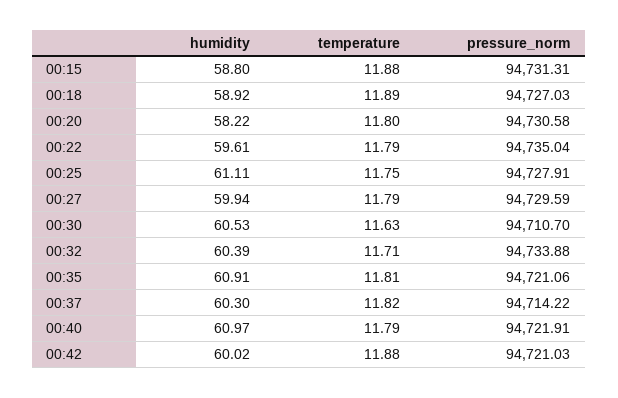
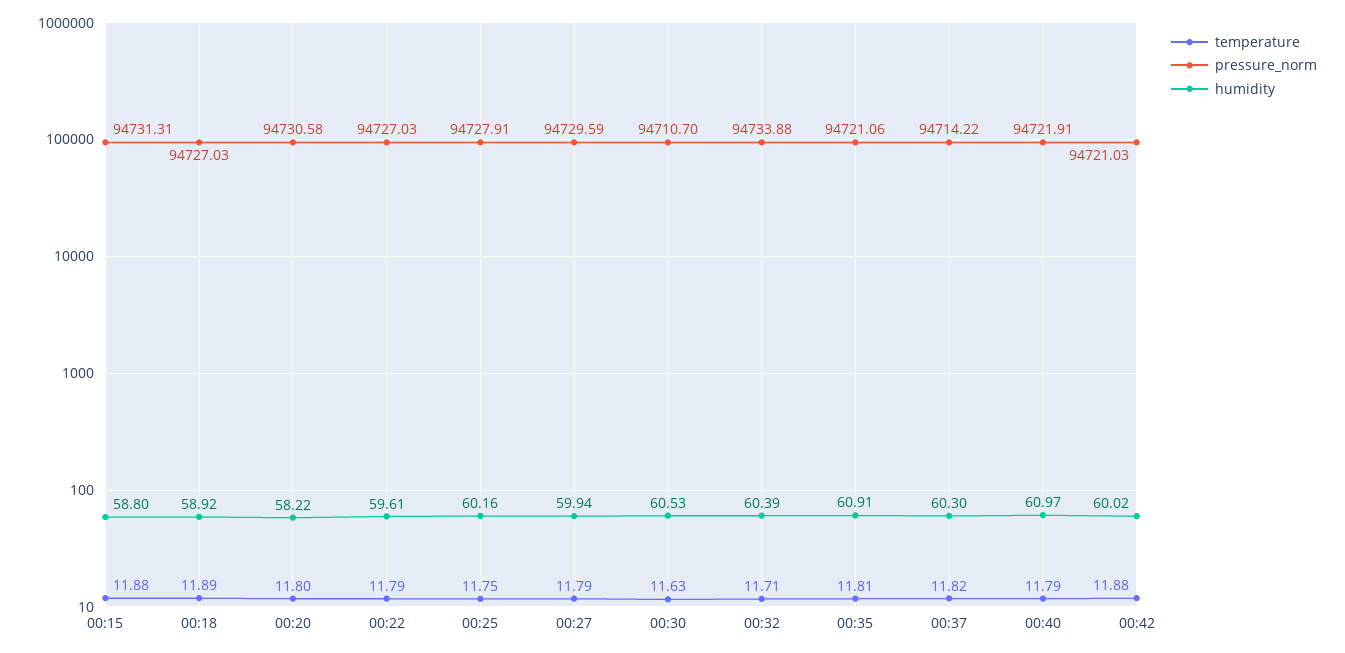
pressure_norm, 00:22: 94735.04 -> 94727.03
humidity, 00:25: 61.11 -> 60.16

